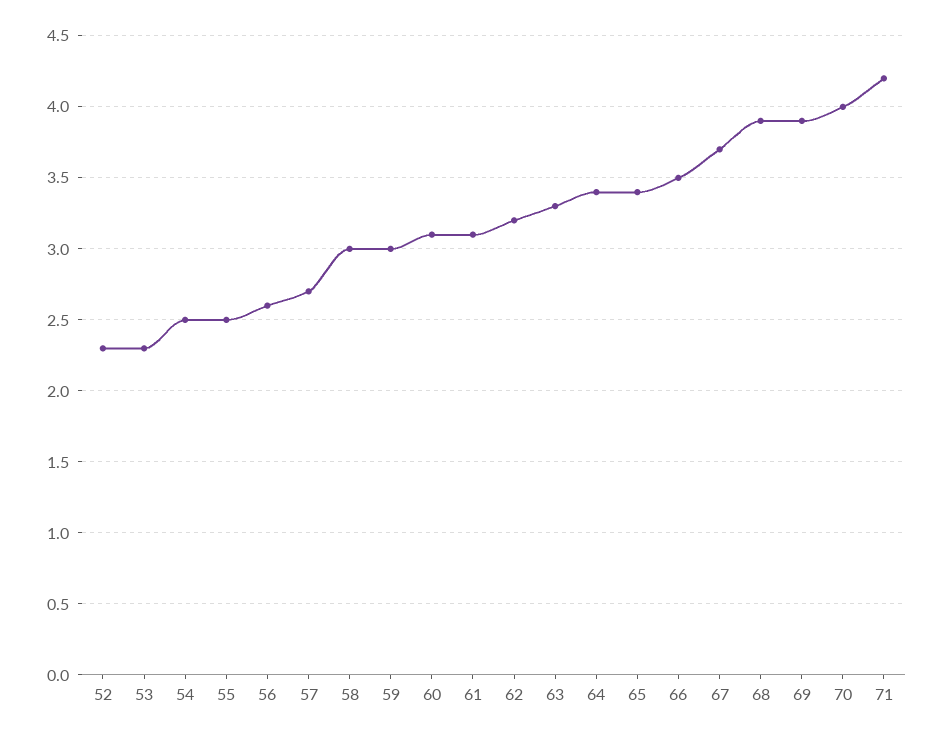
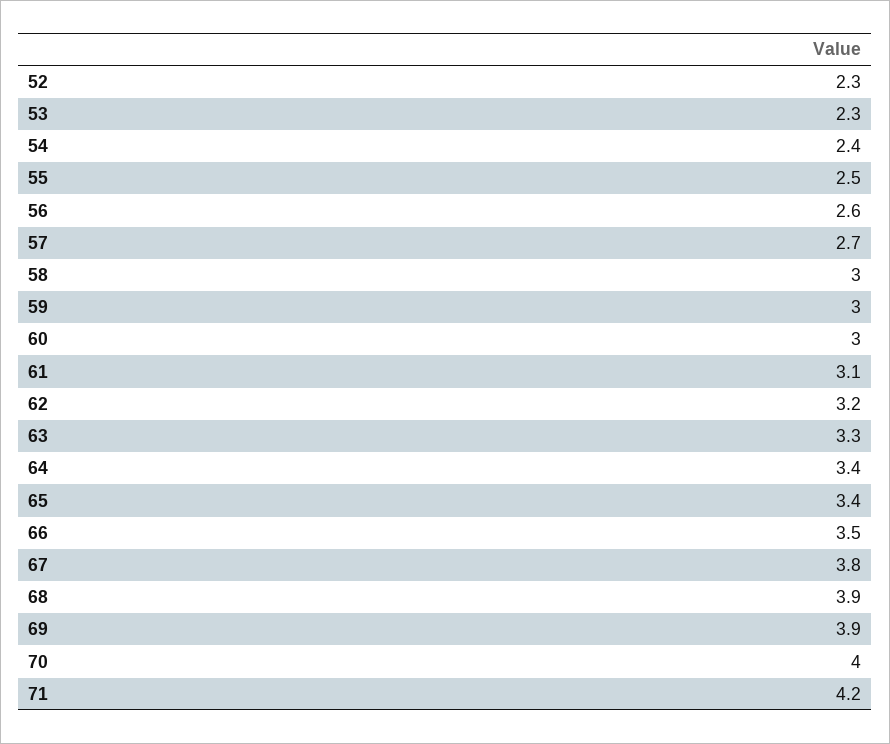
54: 2.5 -> 2.4
60: 3.1 -> 3
67: 3.7 -> 3.8

